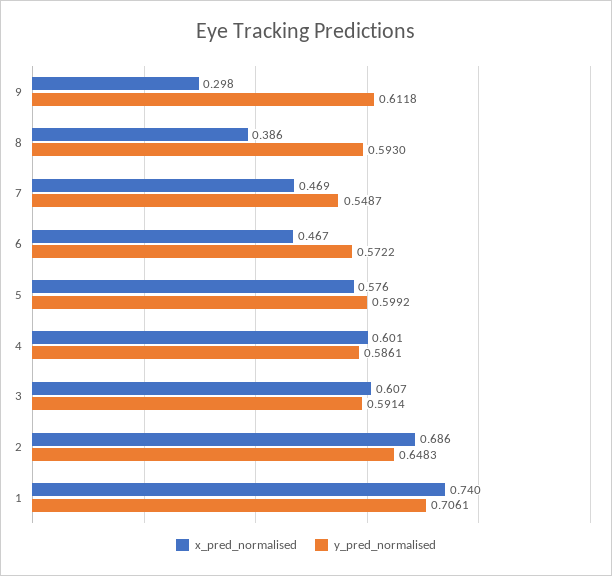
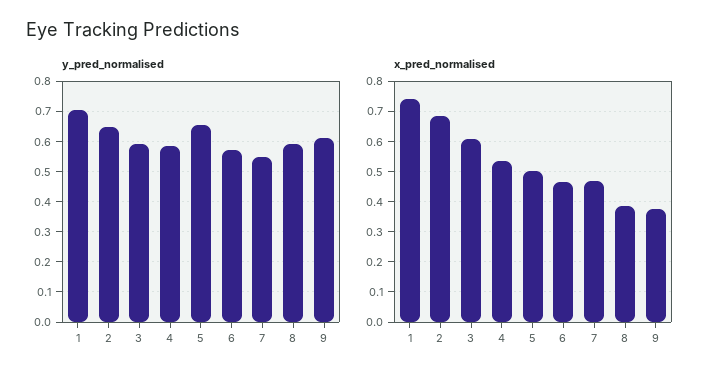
x_pred_normalised, 9: 0.298 -> 0.38
x_pred_normalised, 5: 0.576 -> 0.5
y_pred_normalised, 5: 0.5992 -> 0.66
x_pred_normalised, 4: 0.601 -> 0.54

